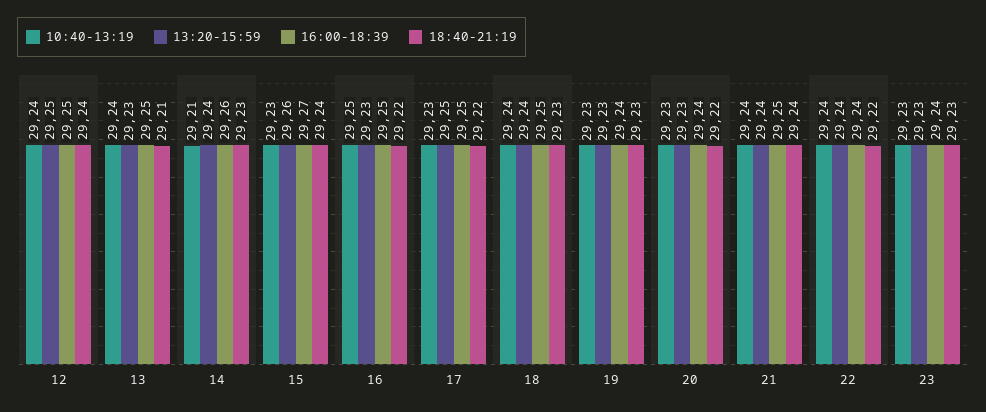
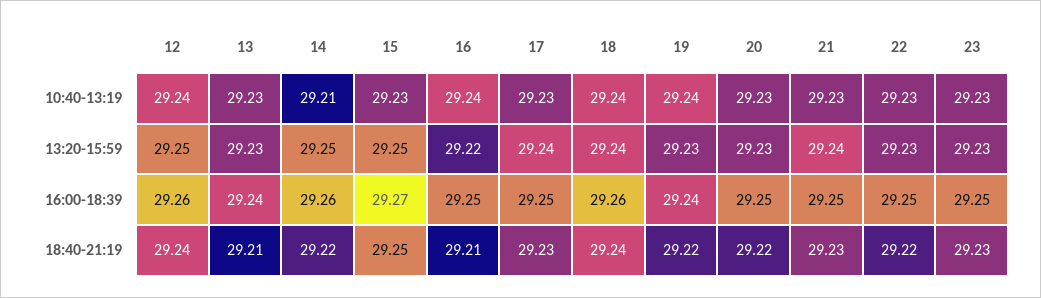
16:00-18:39, 12: 29.25 -> 29.26
10:40-13:19, 13: 29.24 -> 29.23
16:00-18:39, 13: 29.25 -> 29.24
13:20-15:59, 14: 29.24 -> 29.25
18:40-21:19, 14: 29.23 -> 29.22
13:20-15:59, 15: 29.26 -> 29.25
18:40-21:19, 15: 29.24 -> 29.25
10:40-13:19, 16: 29.25 -> 29.24
13:20-15:59, 16: 29.23 -> 29.22
18:40-21:19, 16: 29.22 -> 29.21
13:20-15:59, 17: 29.25 -> 29.24
18:40-21:19, 17: 29.22 -> 29.23
16:00-18:39, 18: 29.25 -> 29.26
18:40-21:19, 18: 29.23 -> 29.24
10:40-13:19, 19: 29.23 -> 29.24
18:40-21:19, 19: 29.23 -> 29.22
16:00-18:39, 20: 29.24 -> 29.25
10:40-13:19, 21: 29.24 -> 29.23
18:40-21:19, 21: 29.24 -> 29.23
10:40-13:19, 22: 29.24 -> 29.23
13:20-15:59, 22: 29.24 -> 29.23
16:00-18:39, 22: 29.24 -> 29.25
16:00-18:39, 23: 29.24 -> 29.25

